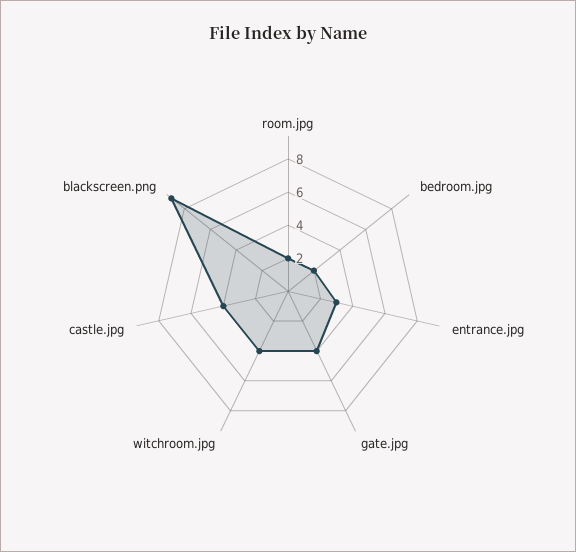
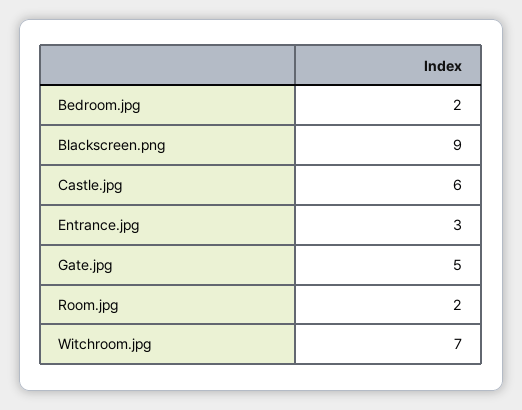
gate.jpg: 4 -> 5
witchroom.jpg: 4 -> 7
castle.jpg: 4 -> 6

